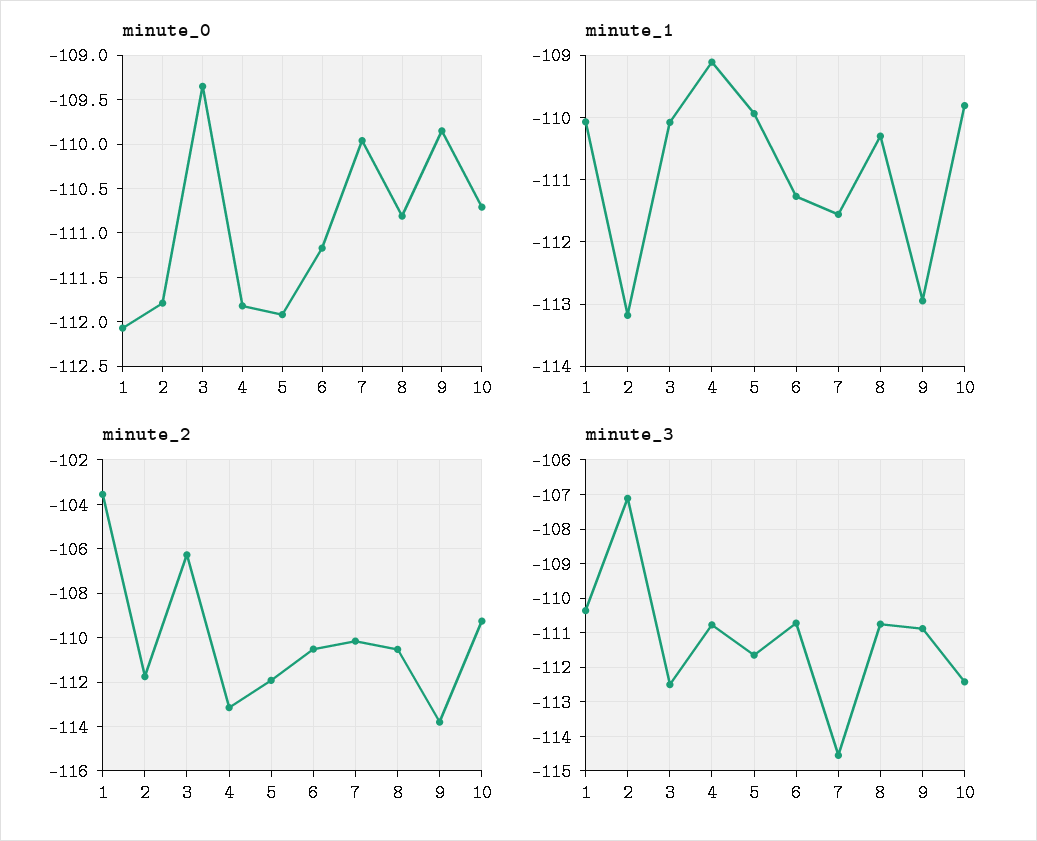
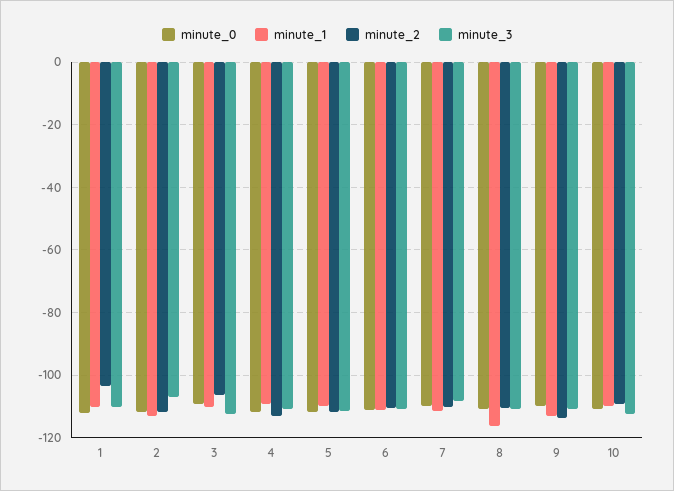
minute_1, 8: -110.3 -> -116
minute_3, 7: -114.6 -> -108

